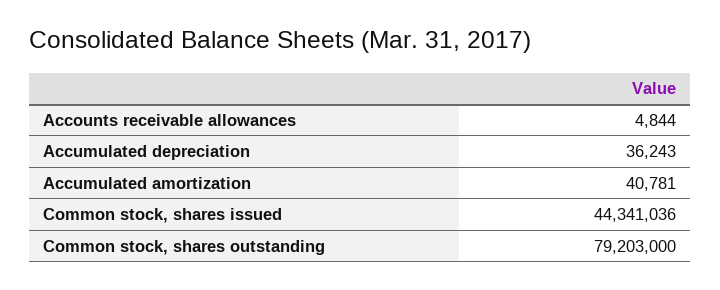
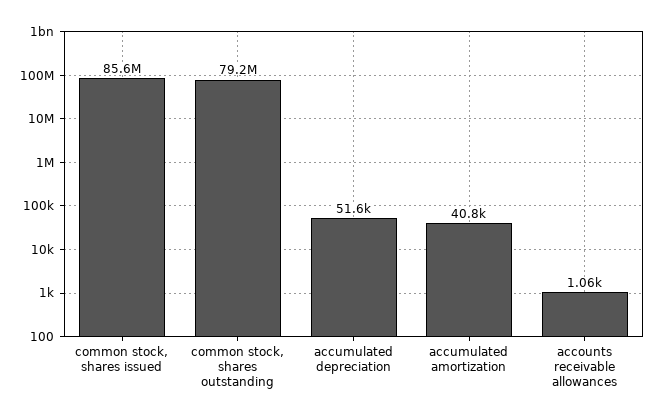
Accounts receivable allowances: 4844 -> 1060
Accumulated depreciation: 36243 -> 51600
Common stock, shares issued: 44341036 -> 85600000

